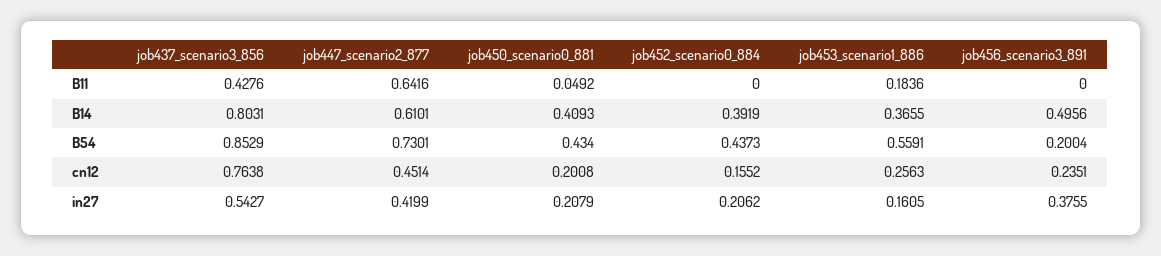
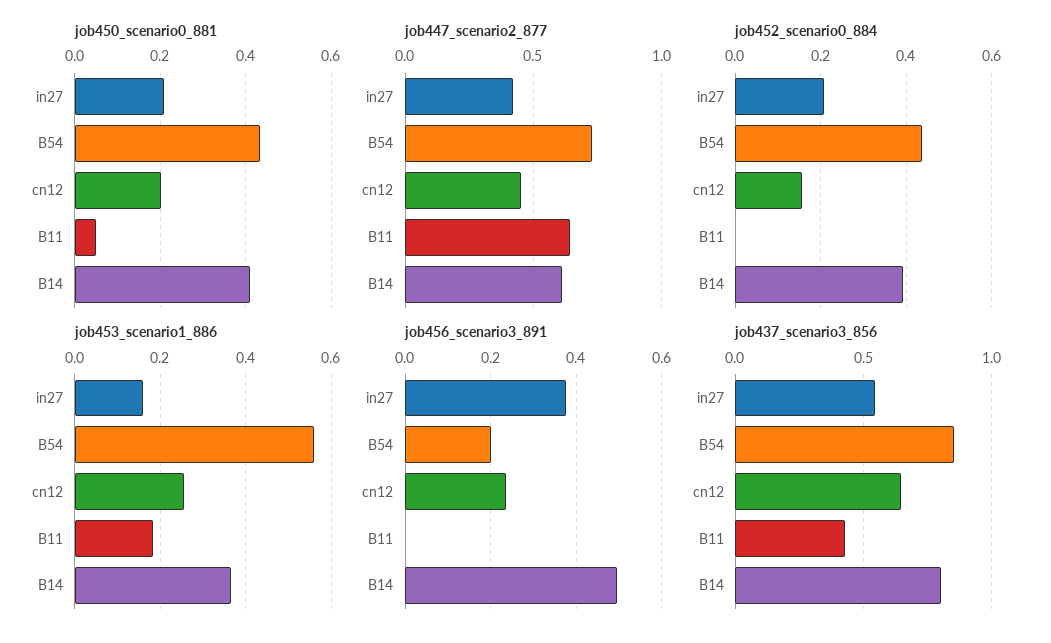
job437_scenario3_856, cn12: 0.7638 -> 0.65

